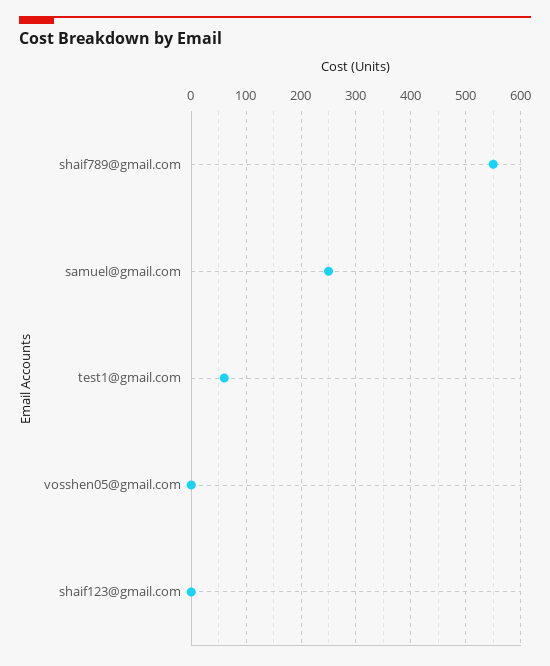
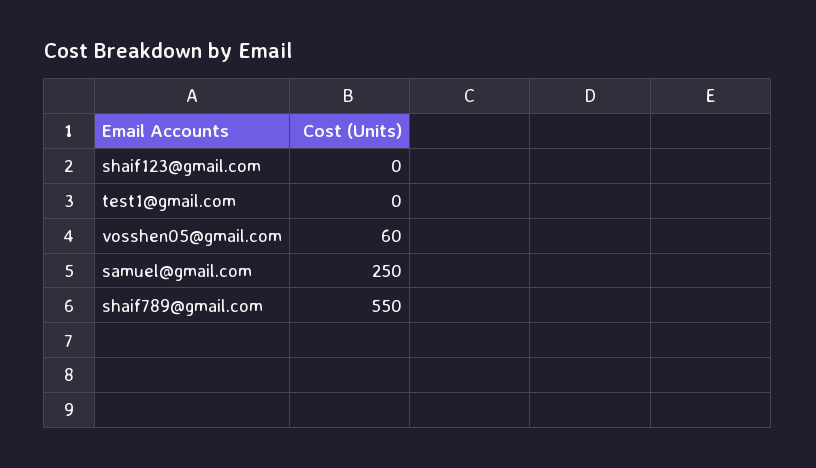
test1@gmail.com: 60 -> 0
vosshen05@gmail.com: 0 -> 60

